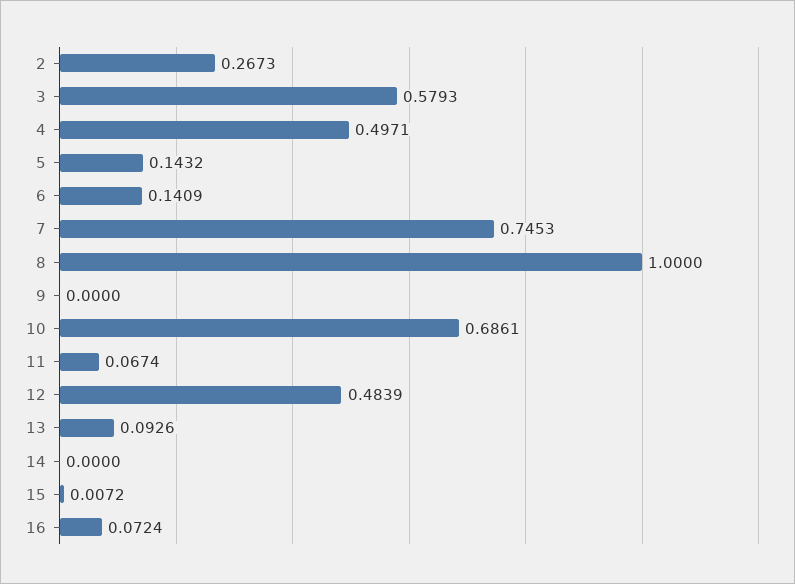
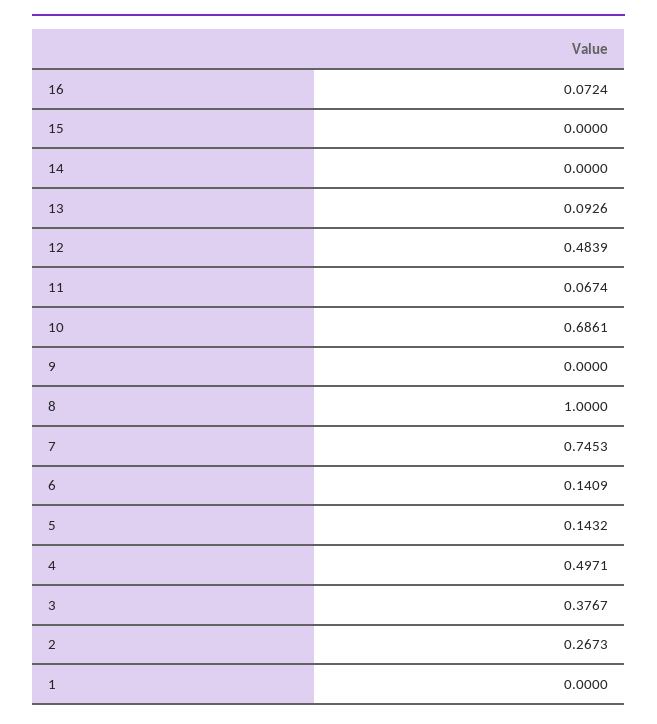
3: 0.5793 -> 0.3767
15: 0.0072 -> 0
1: none -> 0

